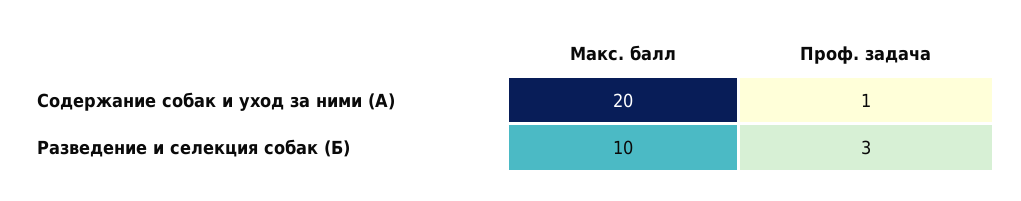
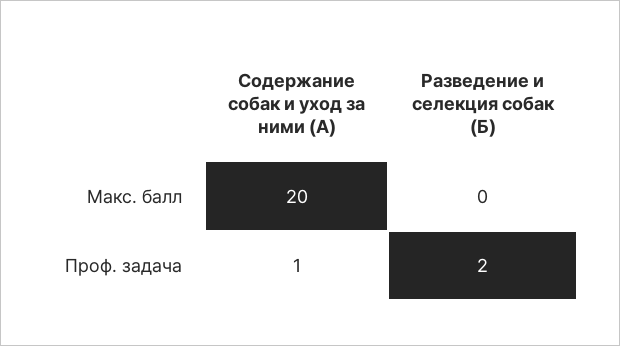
Макс. балл, Разведение и селекция собак (Б): 10 -> 0
Проф. задача, Разведение и селекция собак (Б): 3 -> 2

